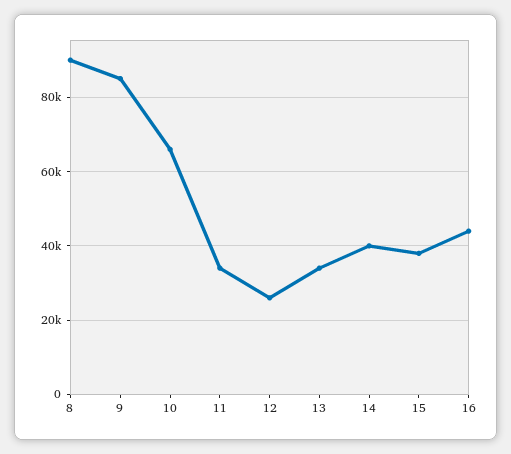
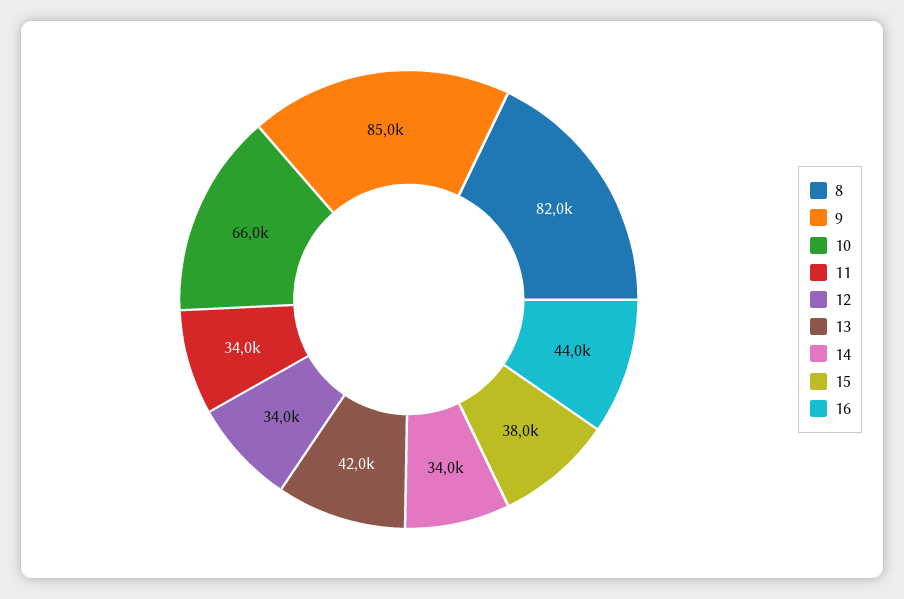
8: 90000 -> 82000
12: 26000 -> 34000
13: 34000 -> 42000
14: 40000 -> 34000

